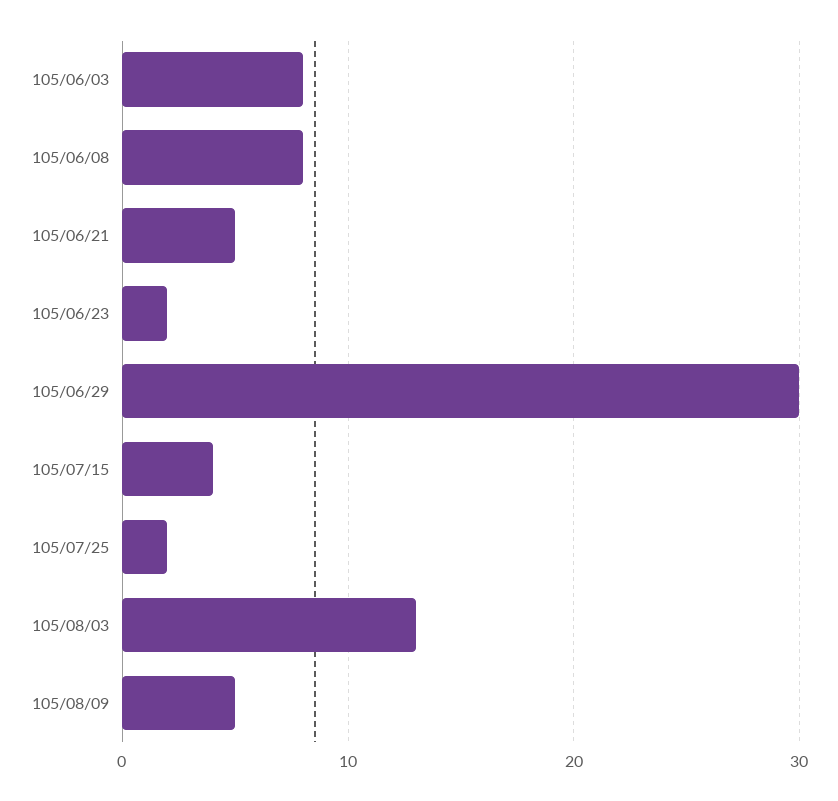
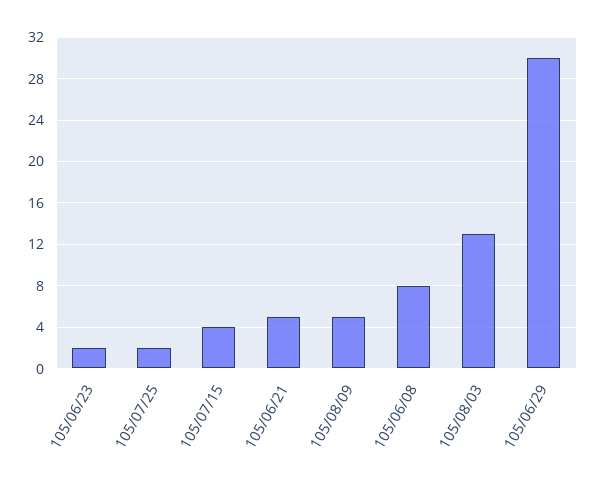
105/06/03: 8 -> none

